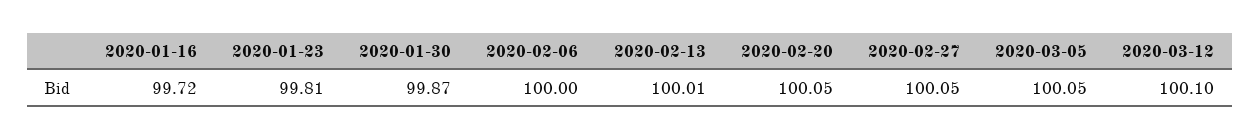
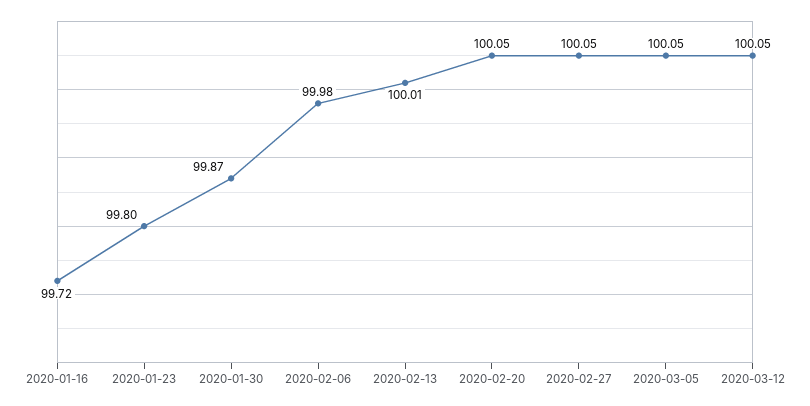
2020-01-23: 99.81 -> 99.8
2020-02-06: 100 -> 99.98
2020-03-12: 100.1 -> 100.05

